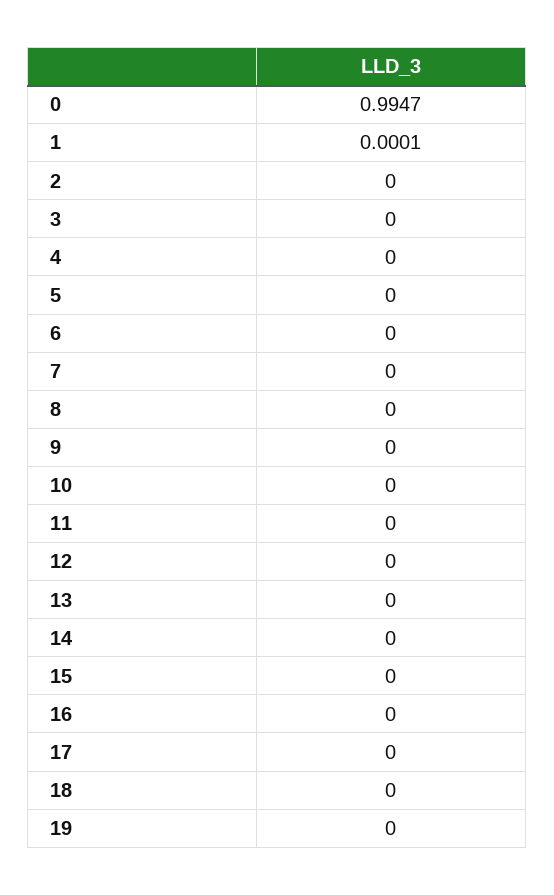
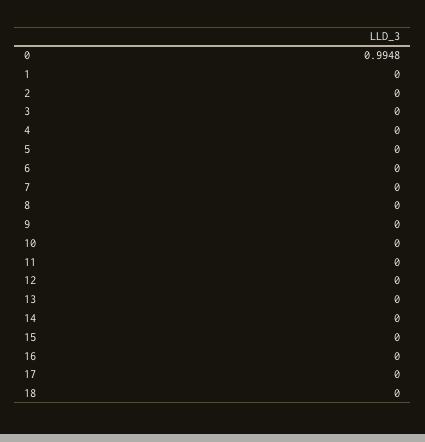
0: 0.9947 -> 0.9948
1: 0.0001 -> 0
19: 0 -> none

